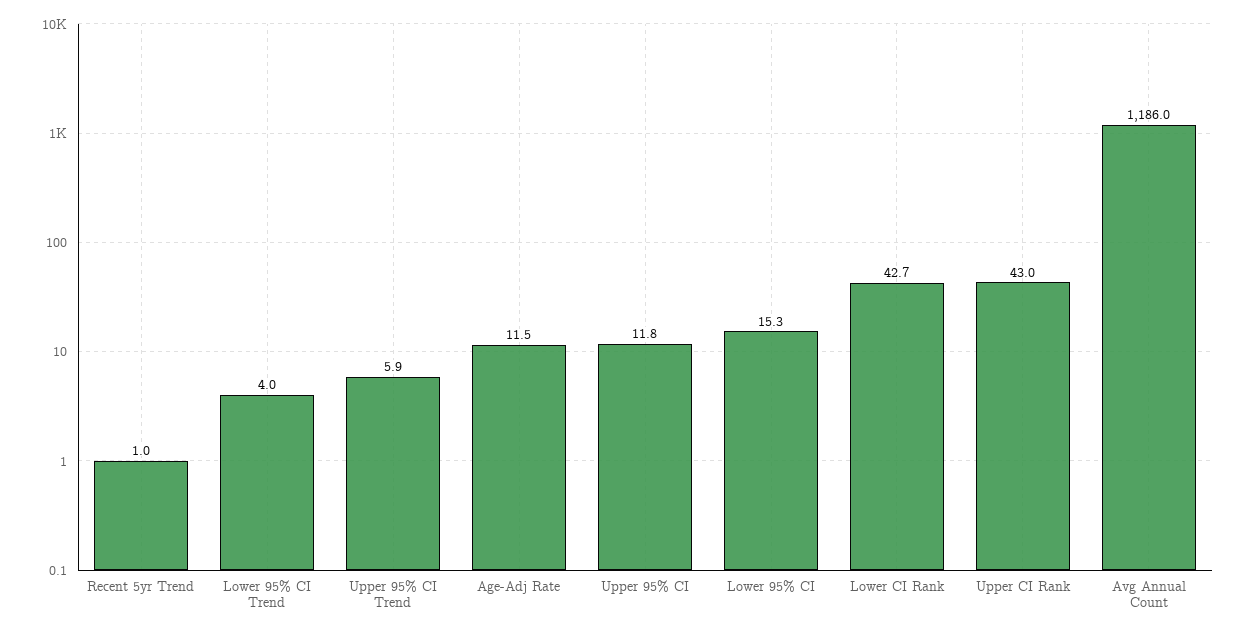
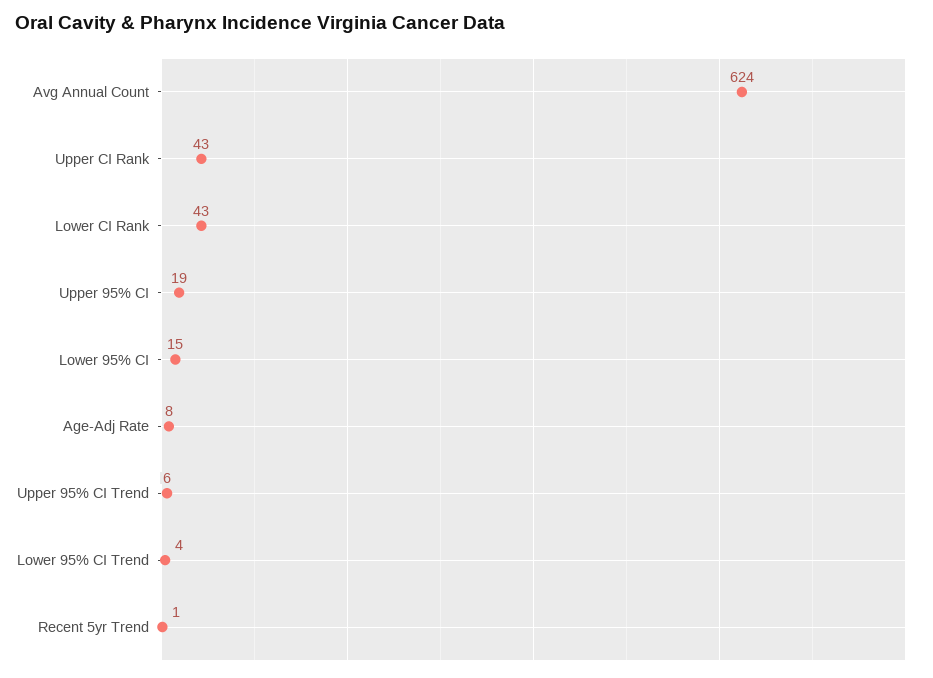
Age-Adj Rate: 11.5 -> 8
Upper 95% CI: 11.8 -> 19
Avg Annual Count: 1186 -> 624

